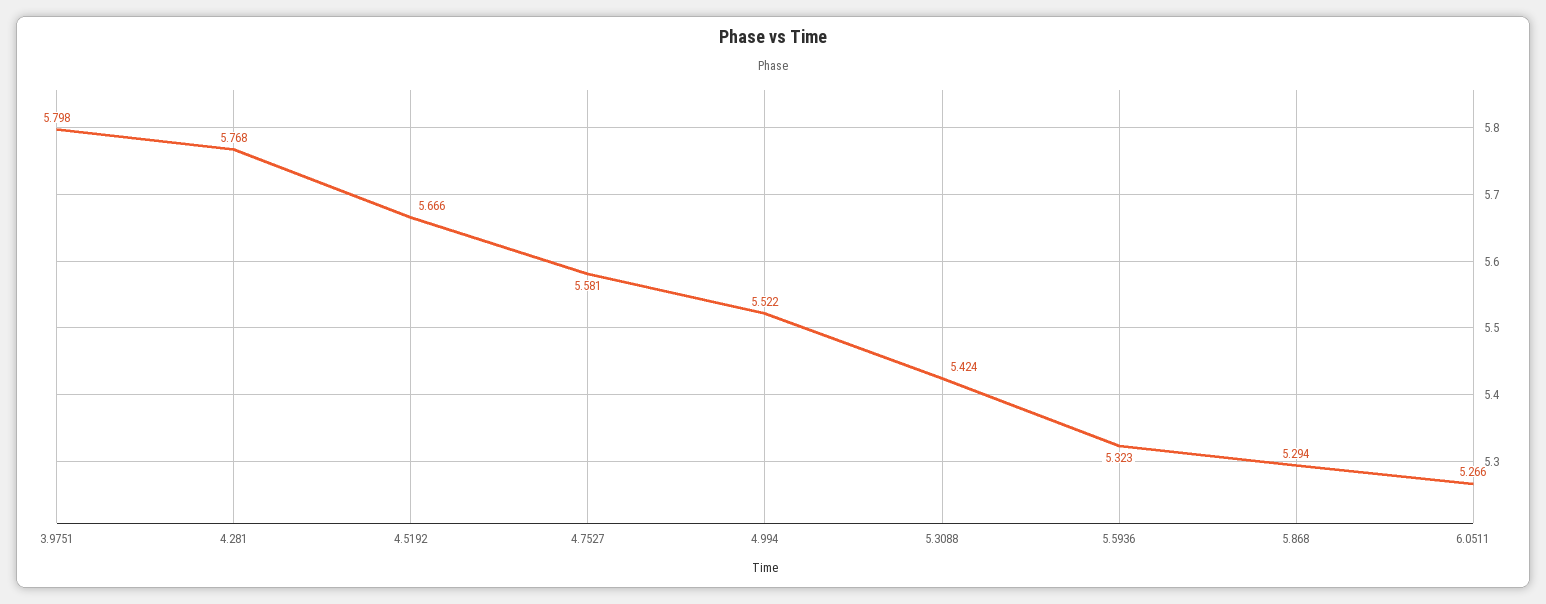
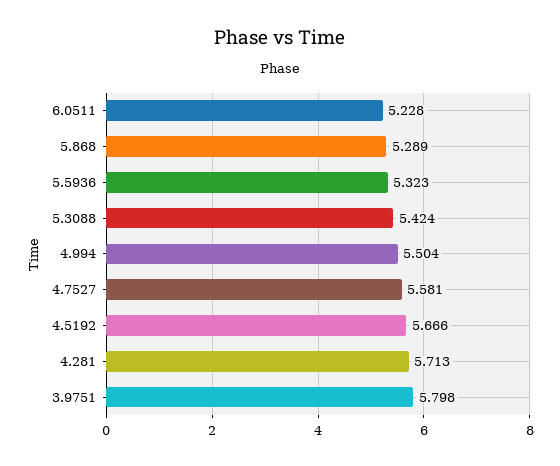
4.281: 5.768 -> 5.713
4.994: 5.522 -> 5.504
5.868: 5.294 -> 5.289
6.0511: 5.266 -> 5.228

